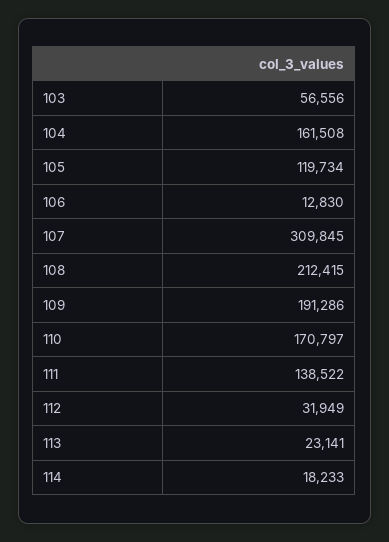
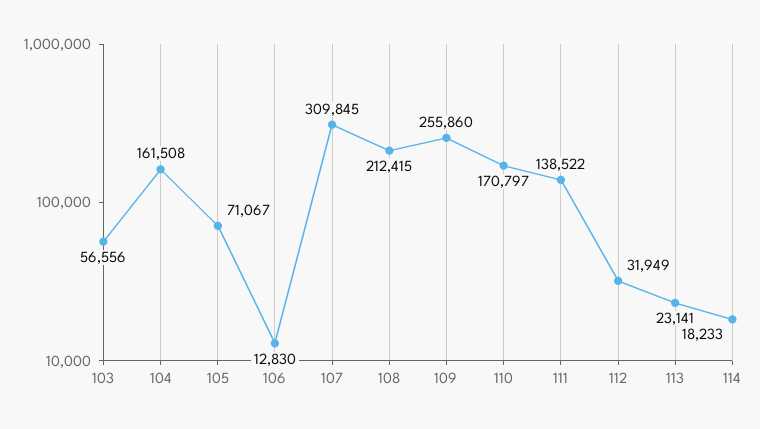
105: 119734 -> 71067
109: 191286 -> 255860

